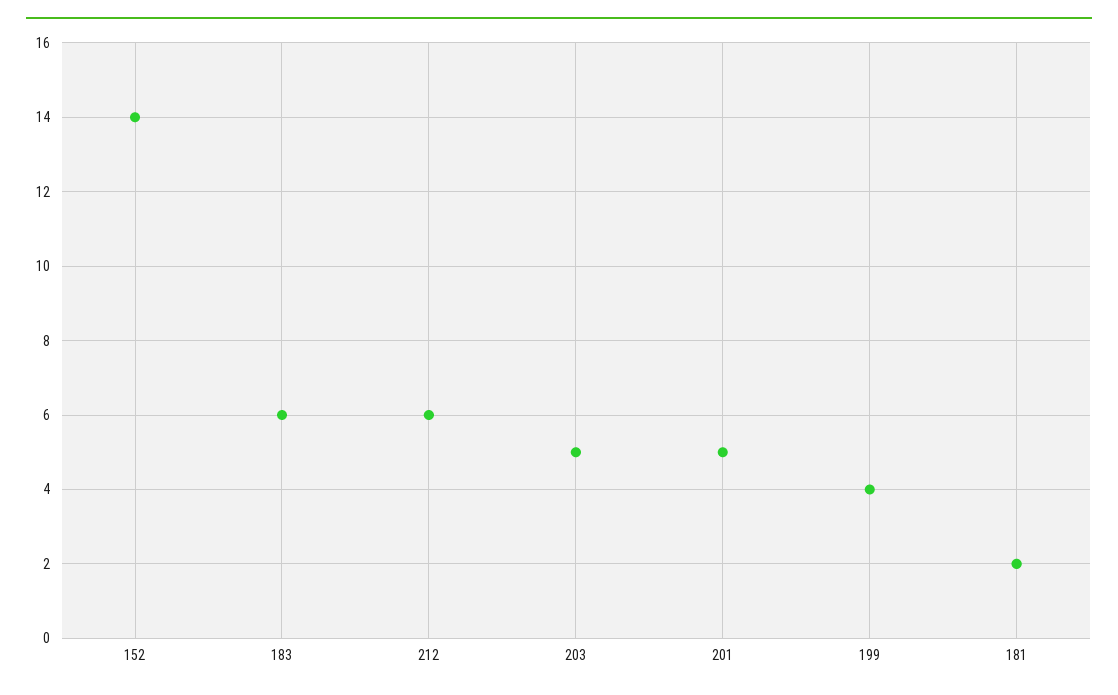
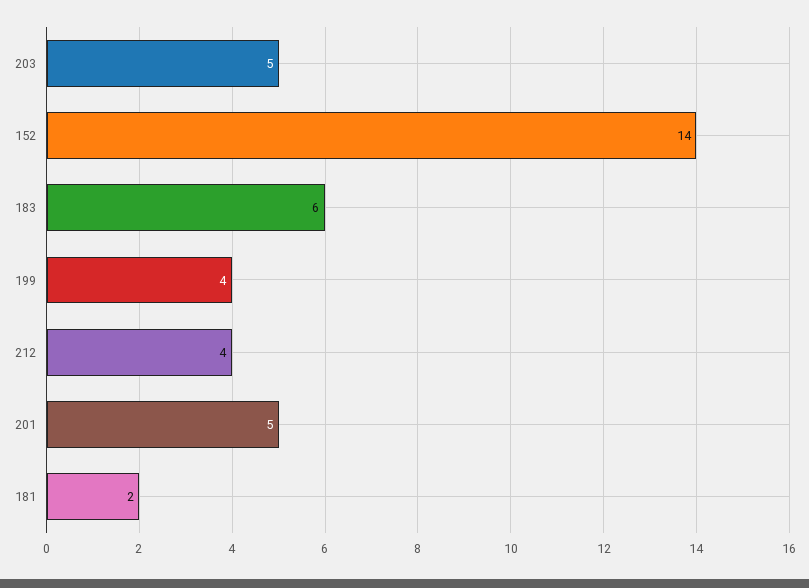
212: 6 -> 4

